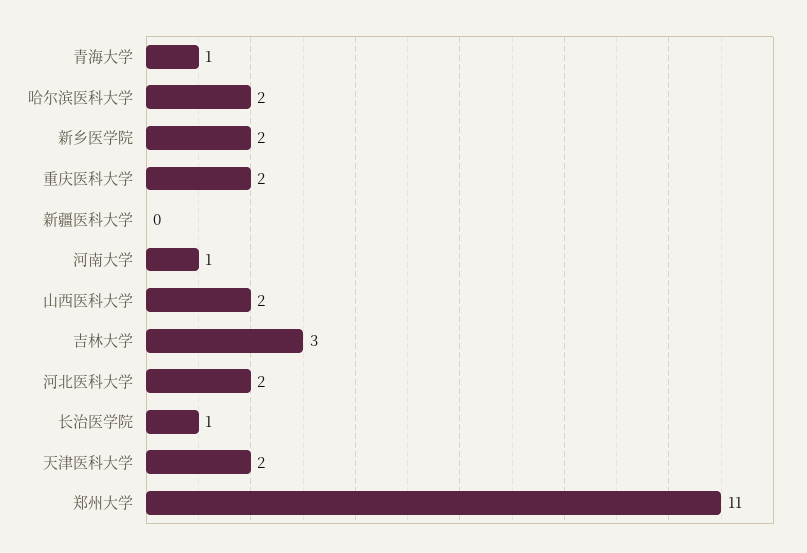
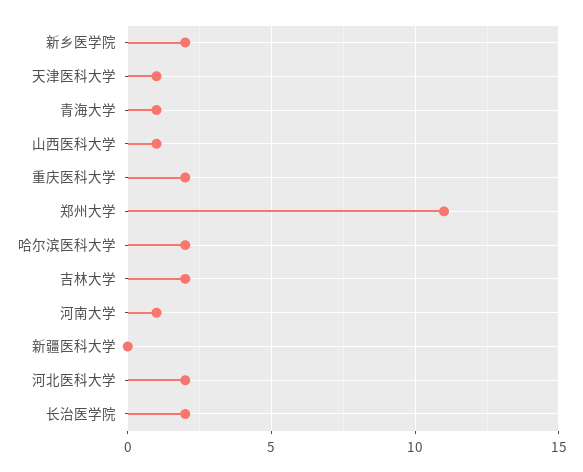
山西医科大学: 2 -> 1
吉林大学: 3 -> 2
长治医学院: 1 -> 2
天津医科大学: 2 -> 1

